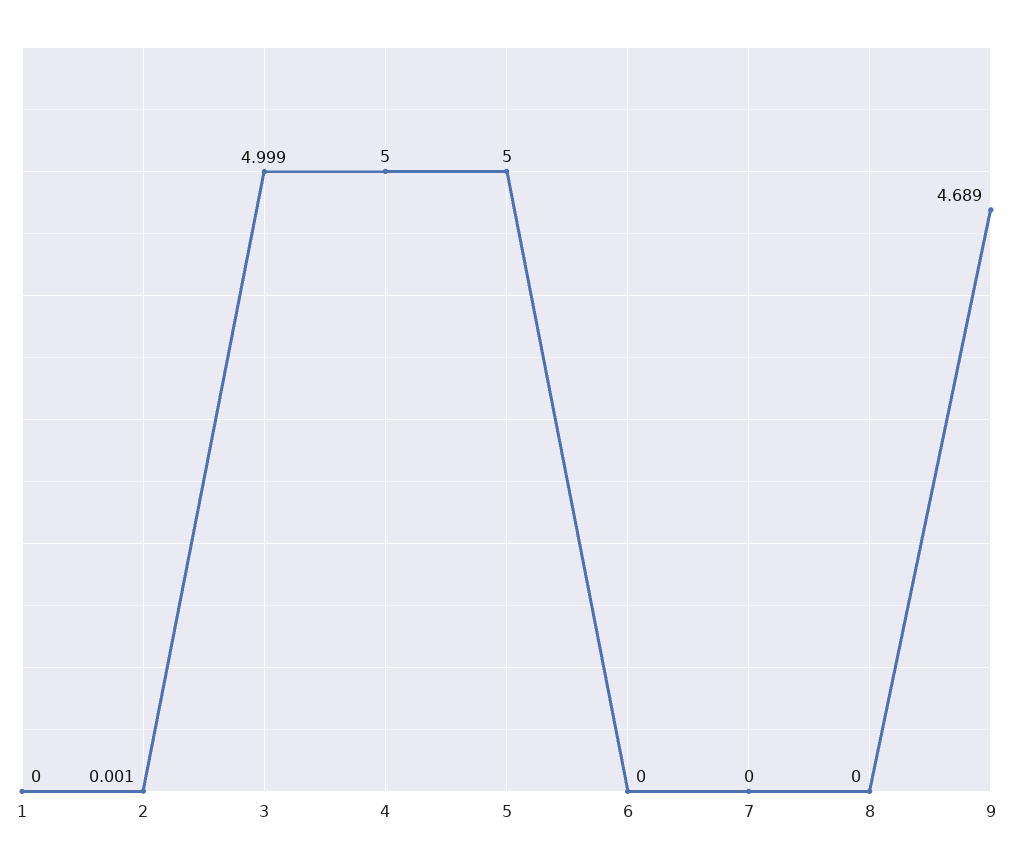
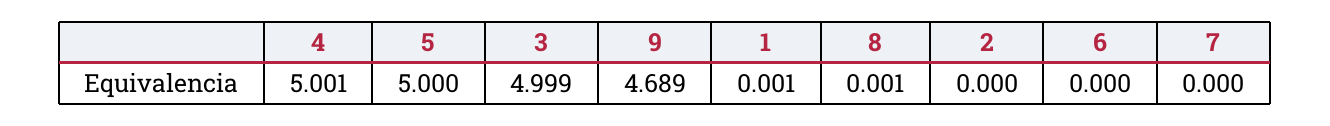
1: 0 -> 0.001
2: 0.001 -> 0
4: 5 -> 5.001
8: 0 -> 0.001

